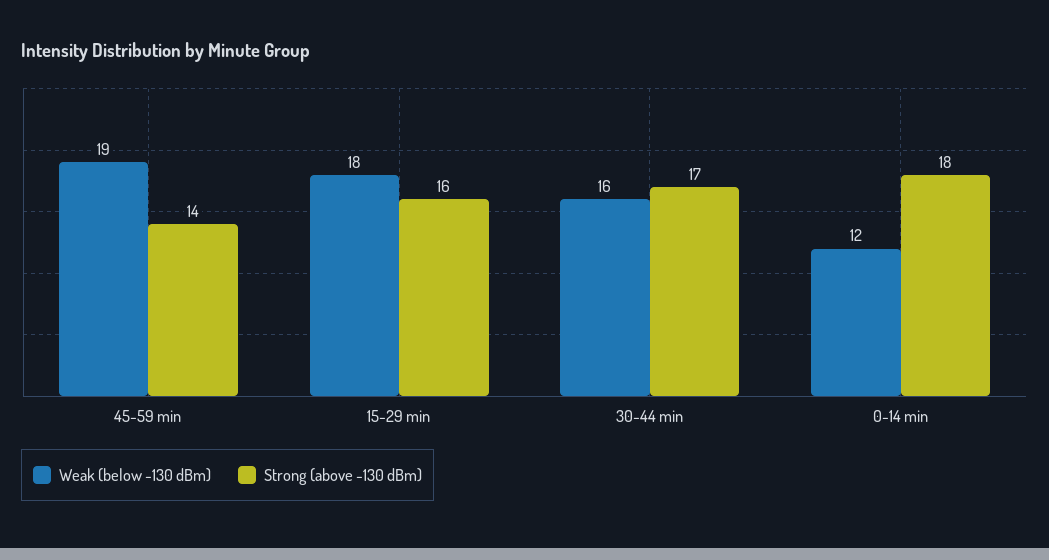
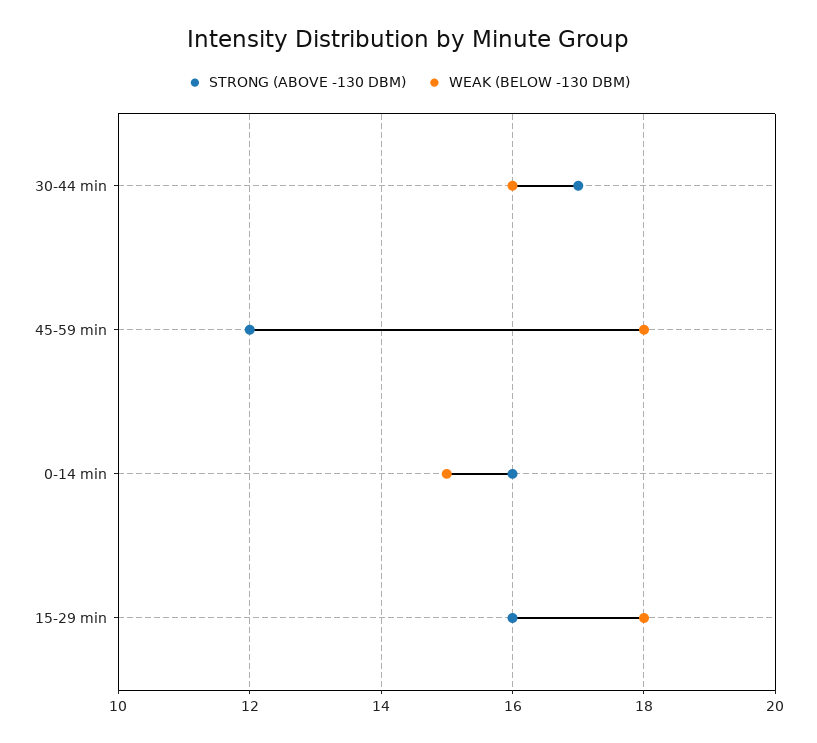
Weak (below -130 dBm), 45-59 min: 19 -> 18
Strong (above -130 dBm), 45-59 min: 14 -> 12
Weak (below -130 dBm), 0-14 min: 12 -> 15
Strong (above -130 dBm), 0-14 min: 18 -> 16

